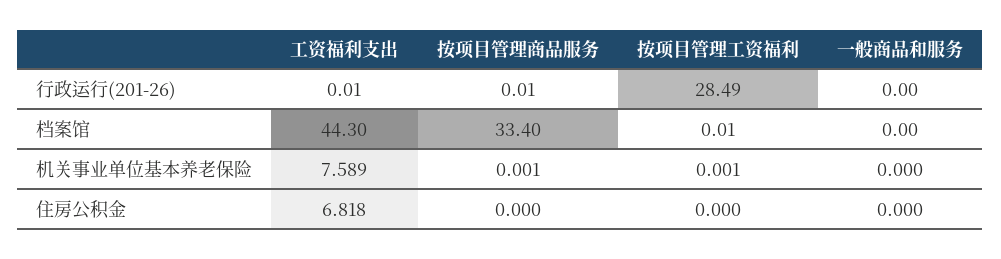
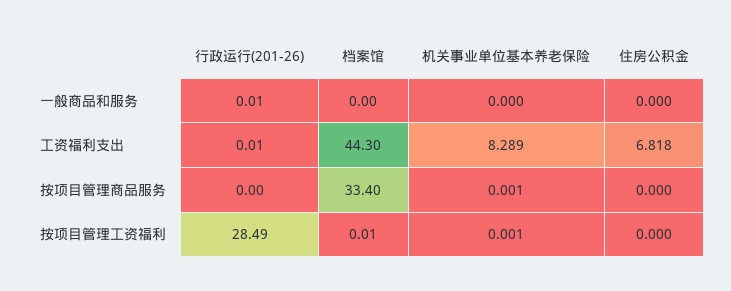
按项目管理商品服务, 行政运行(201-26): 0.01 -> 0
一般商品和服务, 行政运行(201-26): 0 -> 0.01
工资福利支出, 机关事业单位基本养老保险: 7.589 -> 8.289

